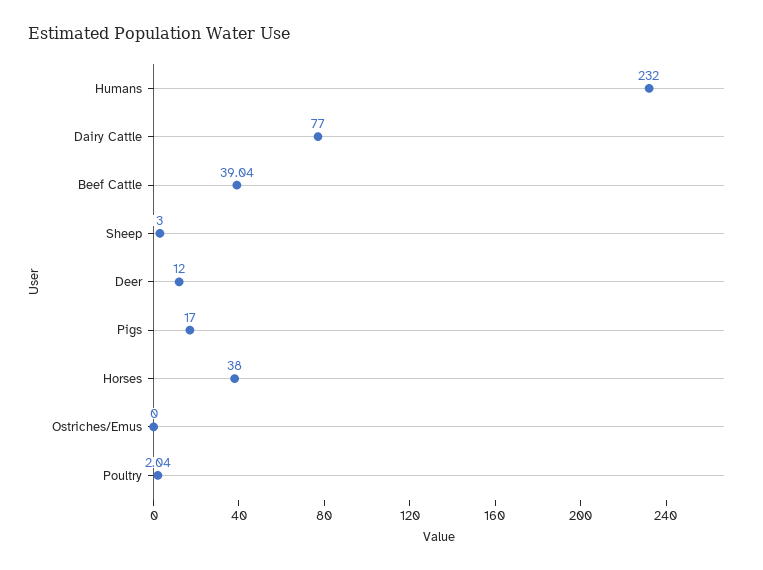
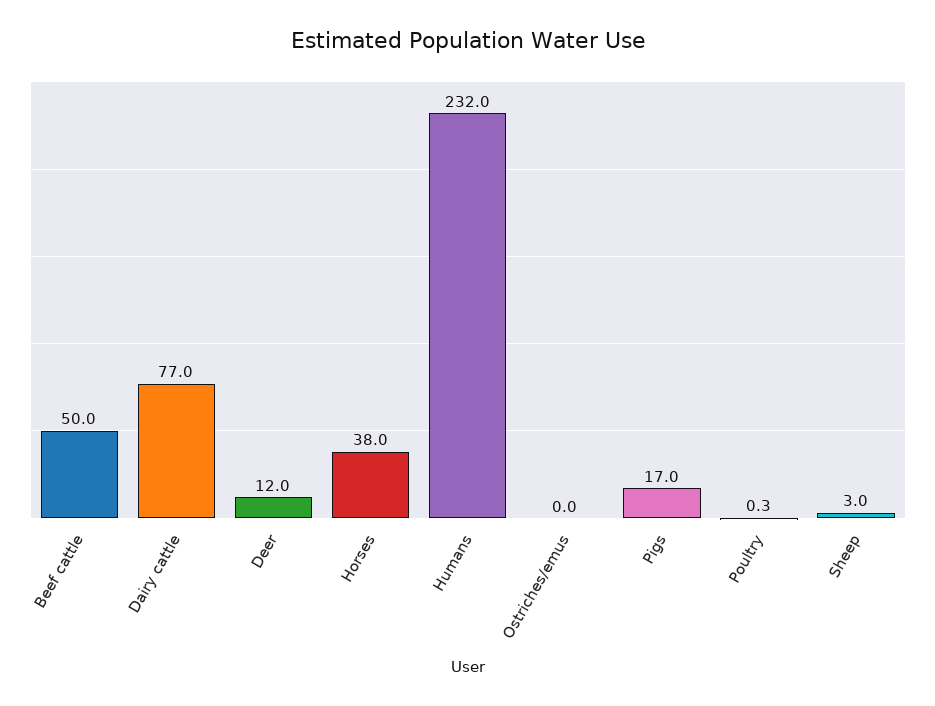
Beef Cattle: 39.04 -> 50
Poultry: 2.04 -> 0.3

